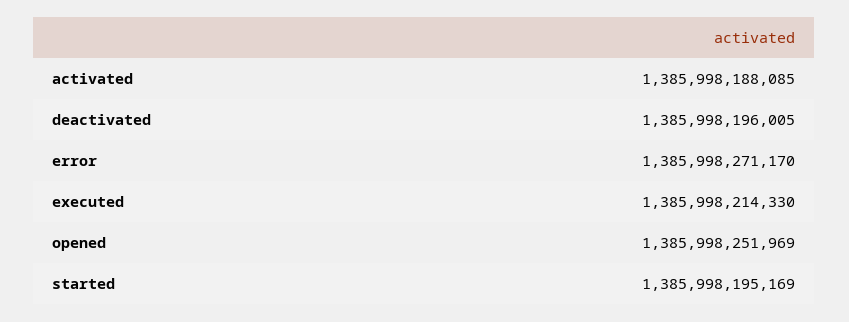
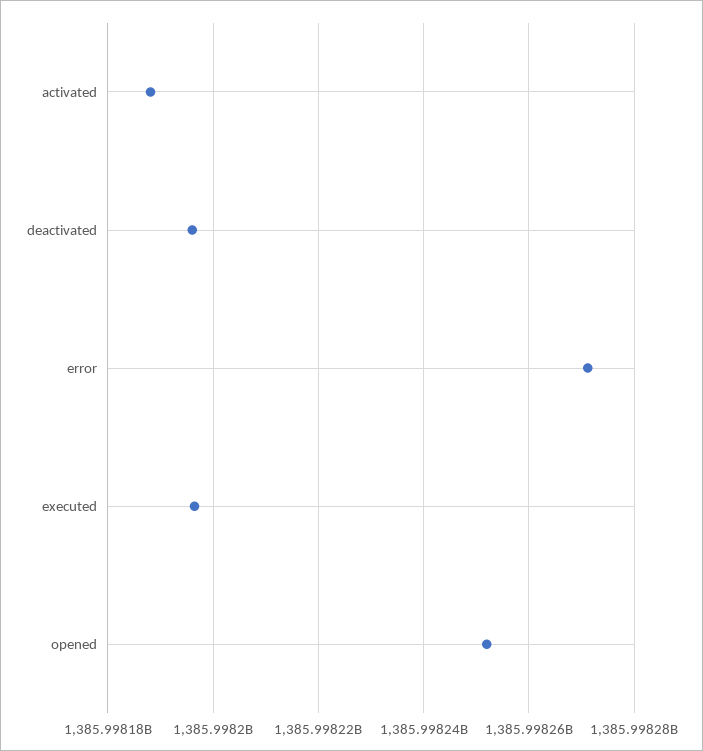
executed: 1385998214330 -> 1385998196000
started: 1385998195169 -> none

